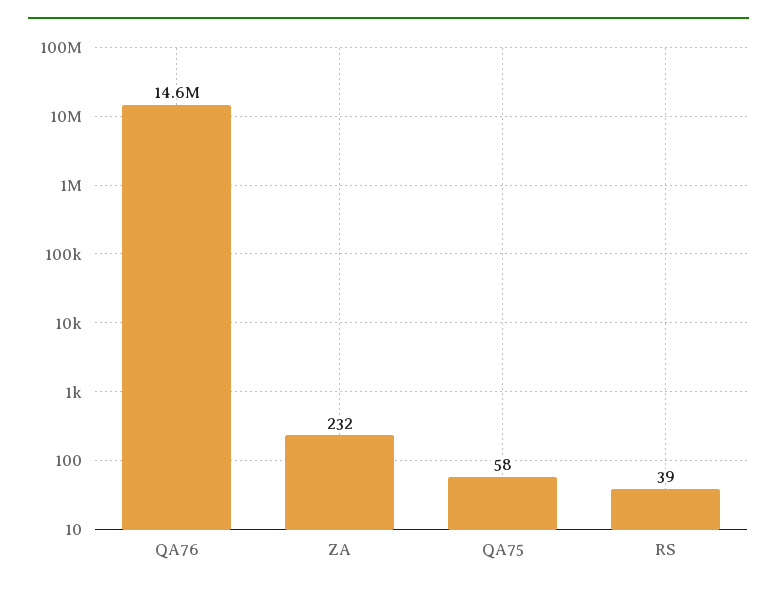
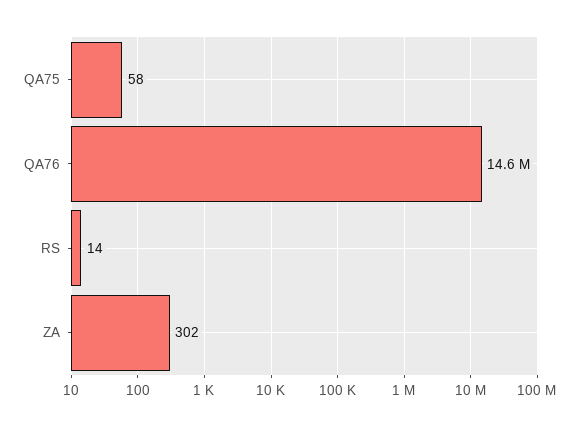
ZA: 232 -> 302
RS: 39 -> 14

